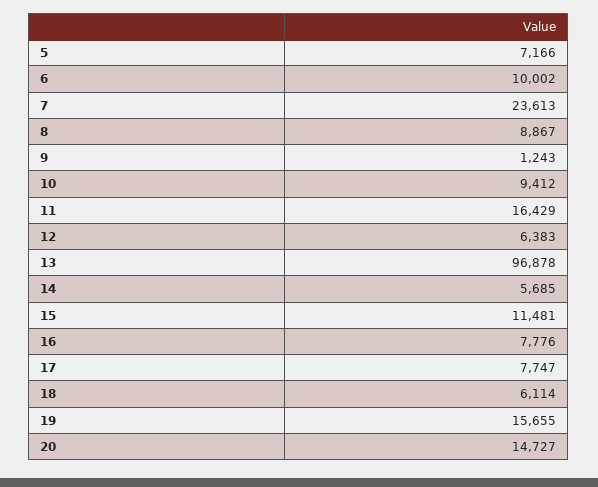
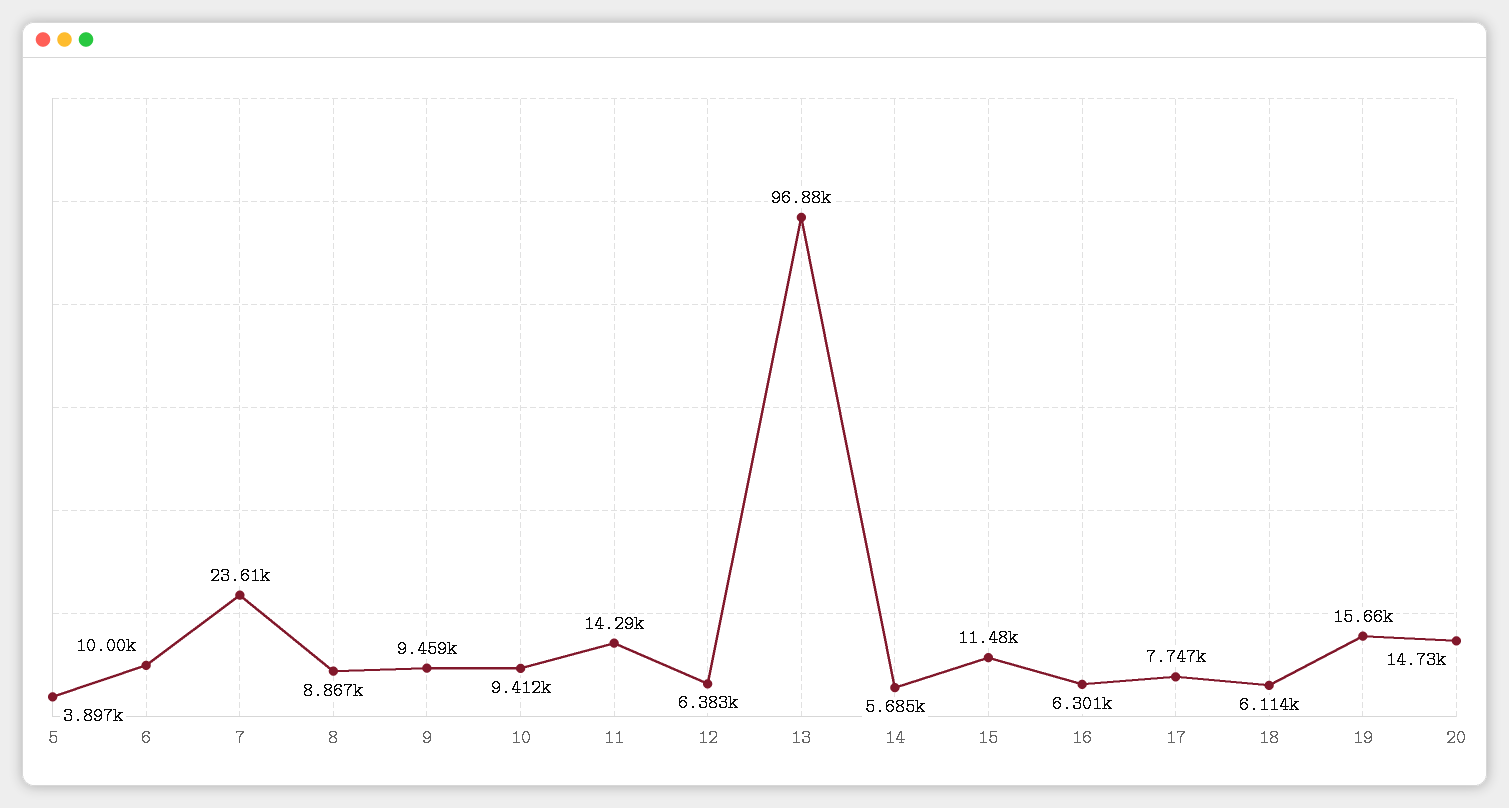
5: 7166 -> 3897
9: 1243 -> 9459
11: 16429 -> 14290
16: 7776 -> 6301

